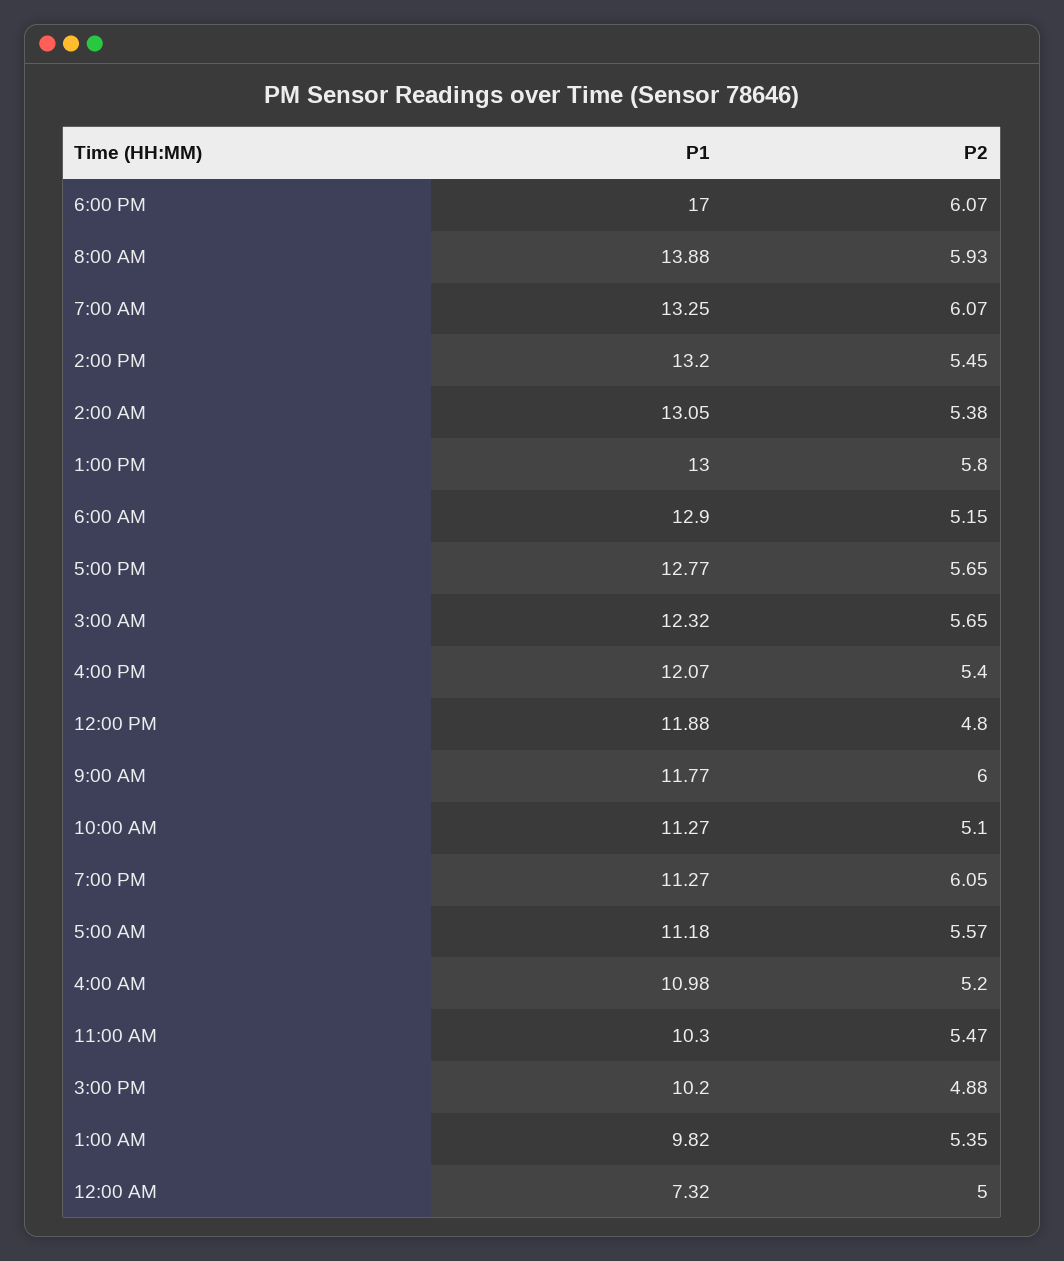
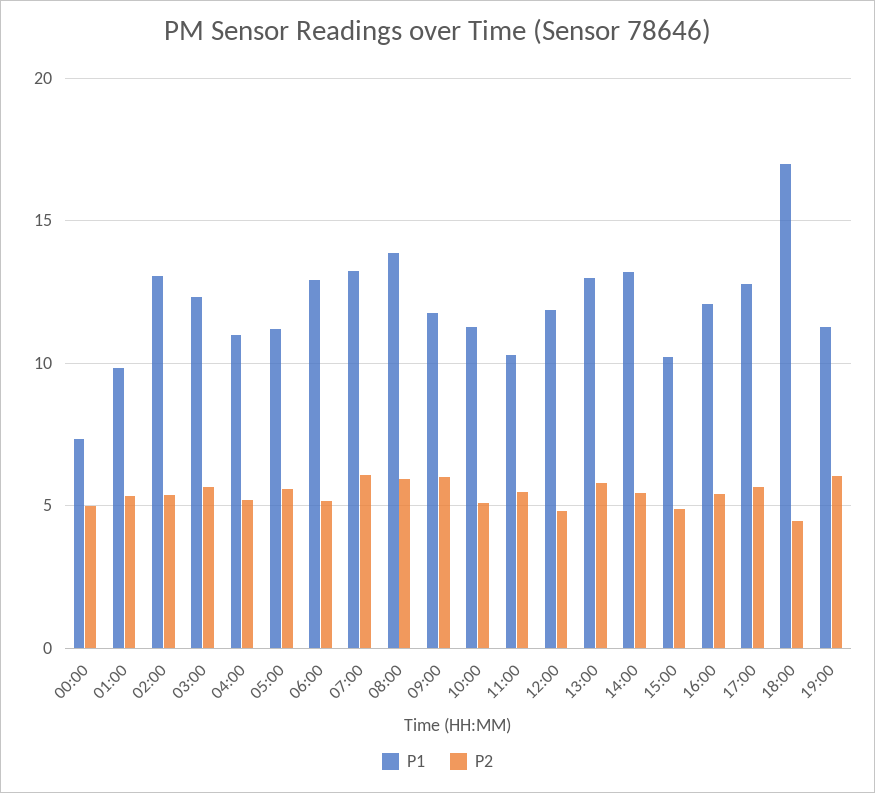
P2, 6:00 PM: 6.07 -> 4.5

